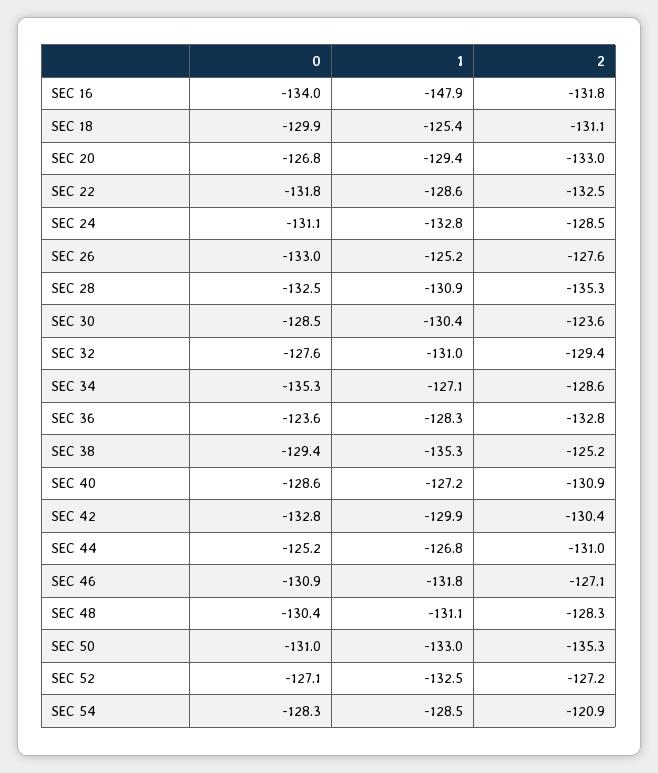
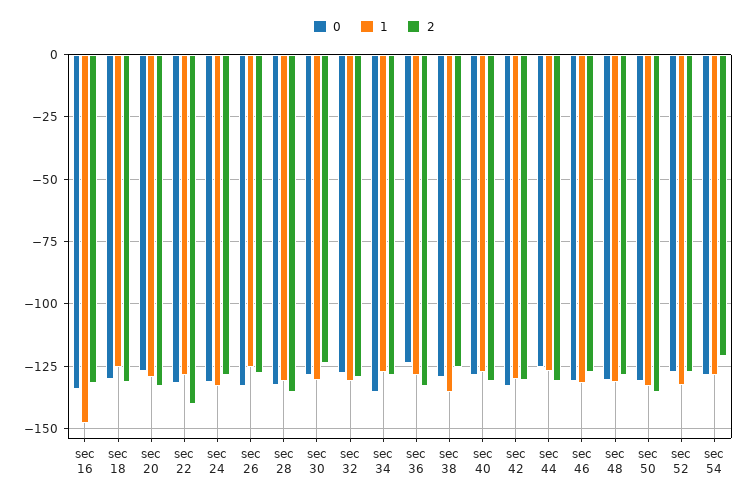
2, SEC 22: -132.5 -> -140

